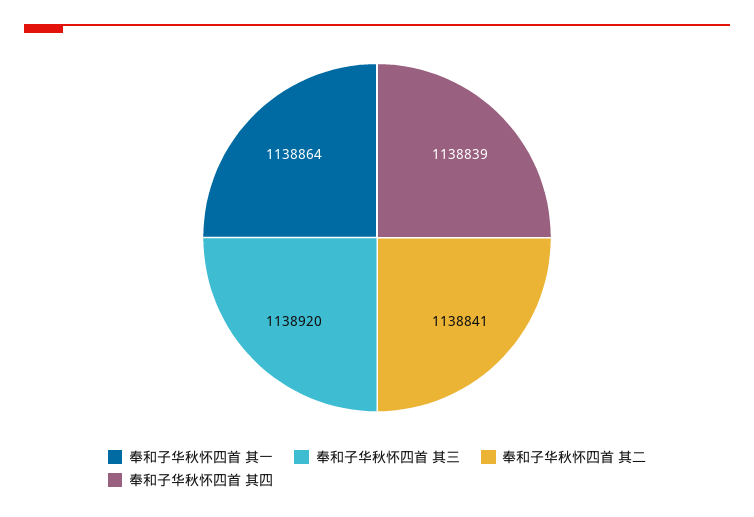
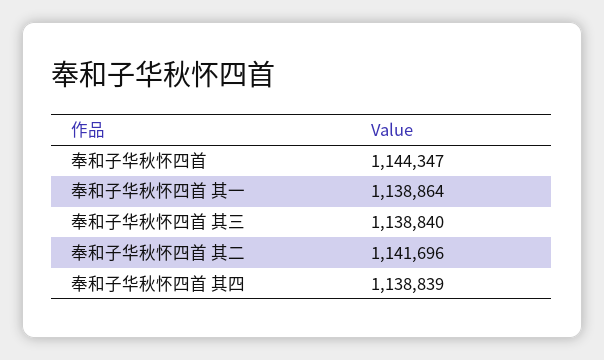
奉和子华秋怀四首 其三: 1138920 -> 1138840
奉和子华秋怀四首 其二: 1138841 -> 1141696
奉和子华秋怀四首: none -> 1144347

